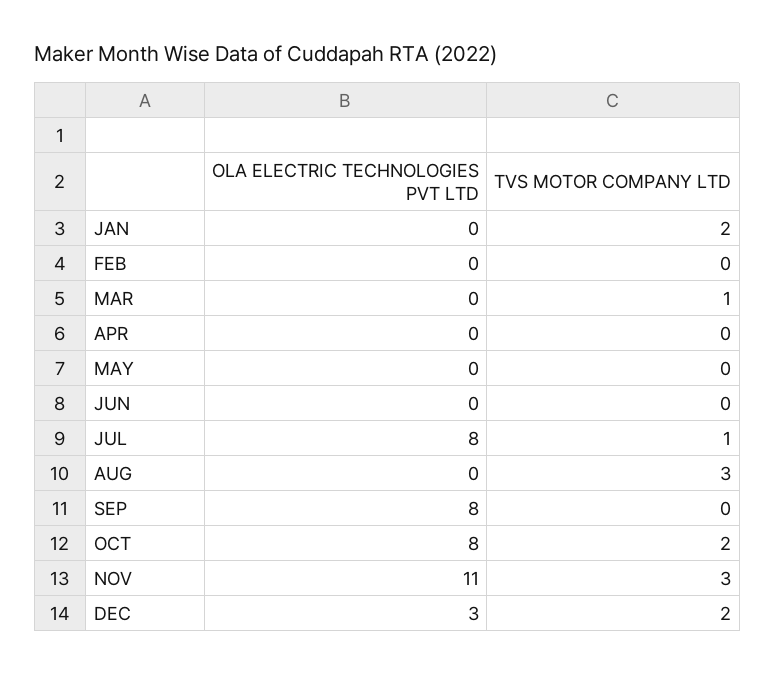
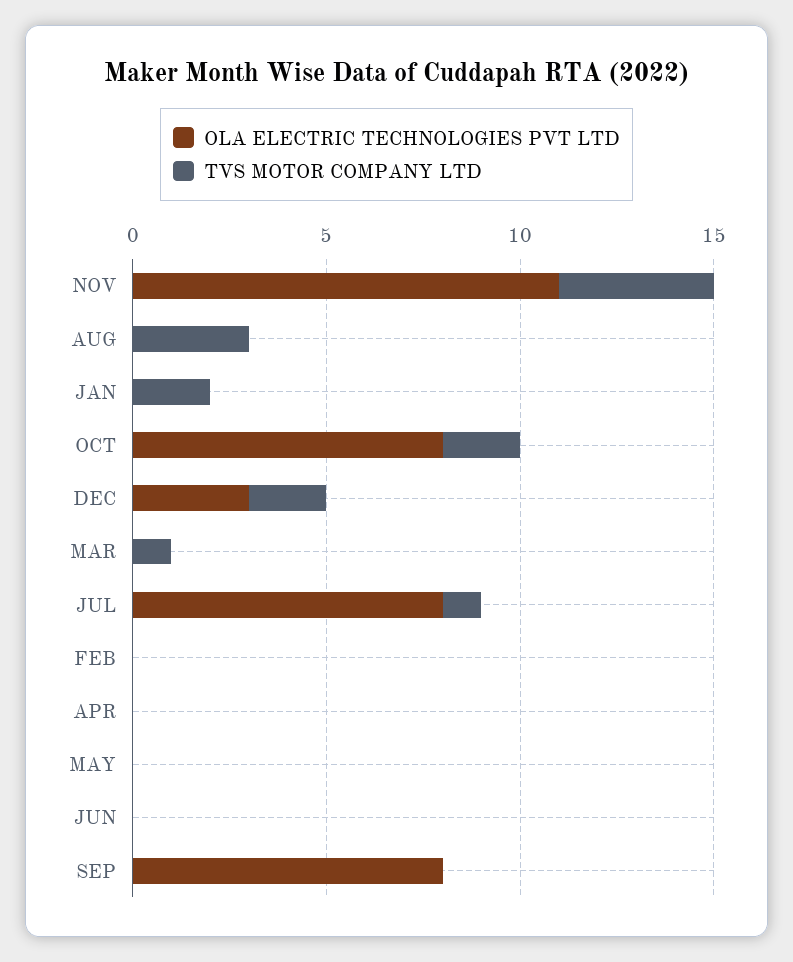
TVS MOTOR COMPANY LTD, NOV: 3 -> 4

